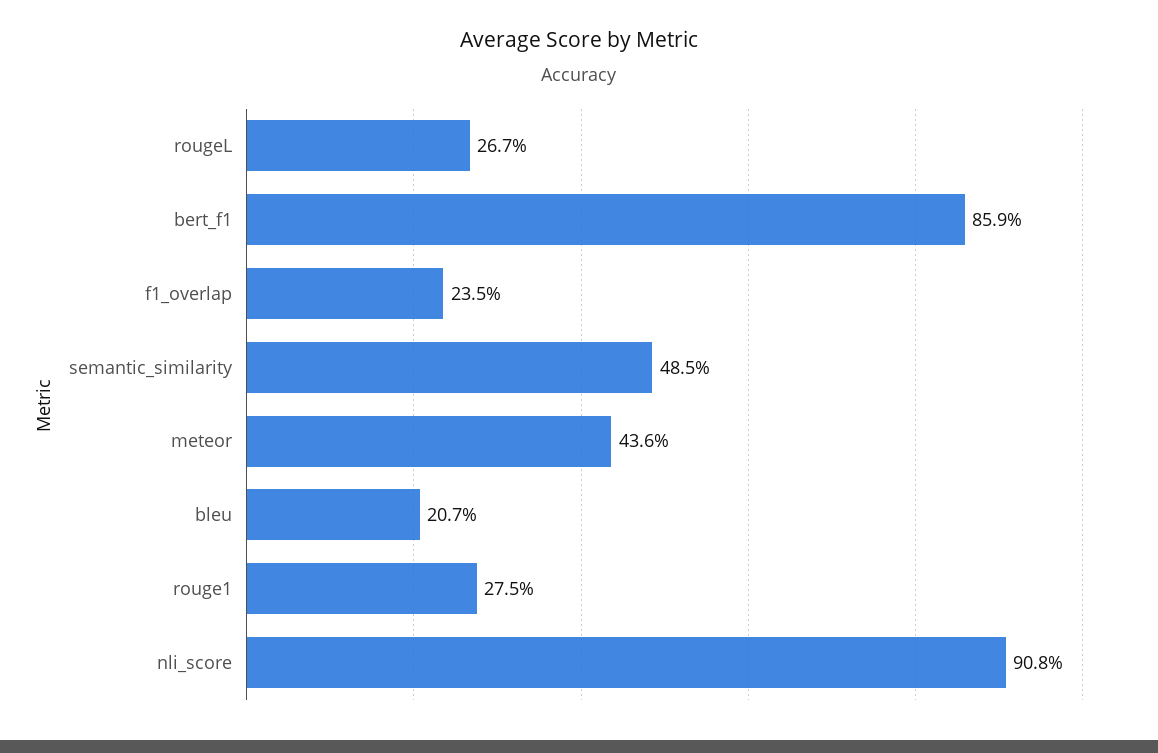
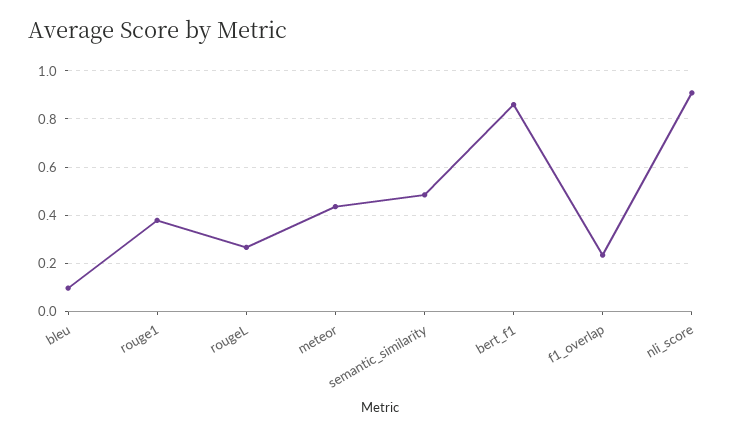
bleu: 0.207 -> 0.1
rouge1: 0.275 -> 0.375

